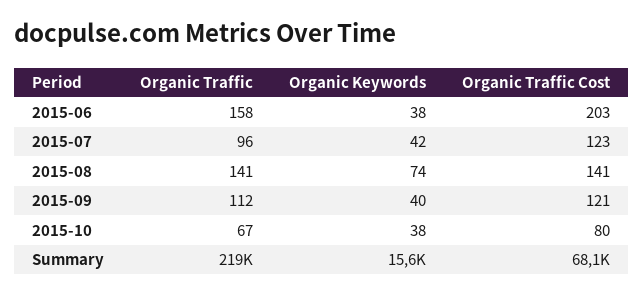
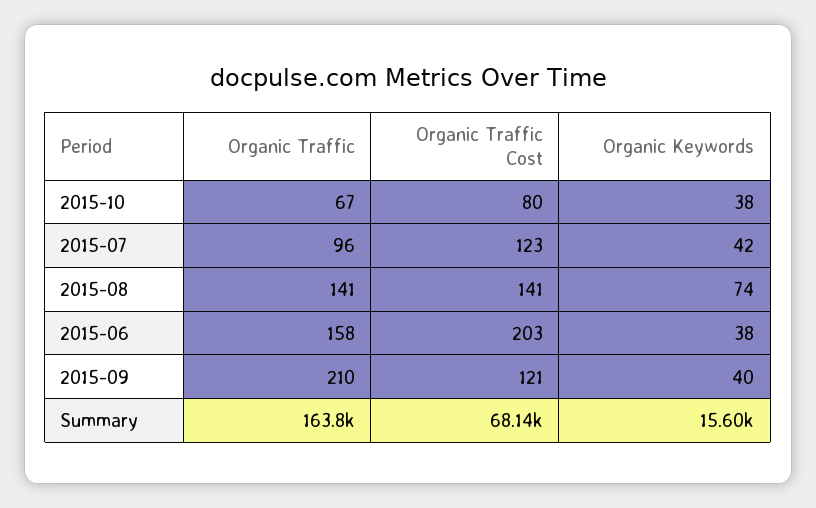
Organic Traffic, 2015-09: 112 -> 210
Organic Traffic, Summary: 219000 -> 163800

